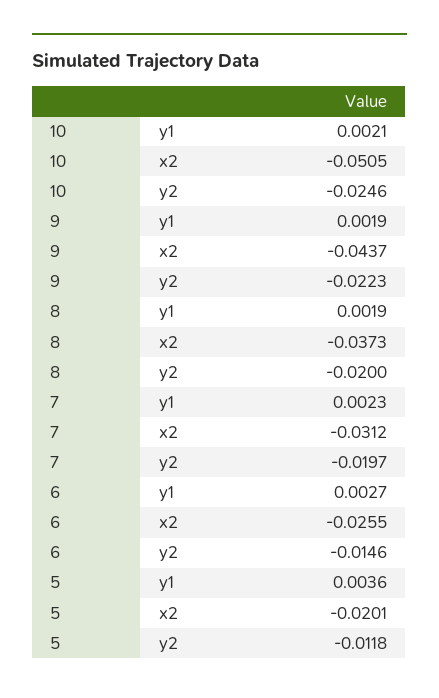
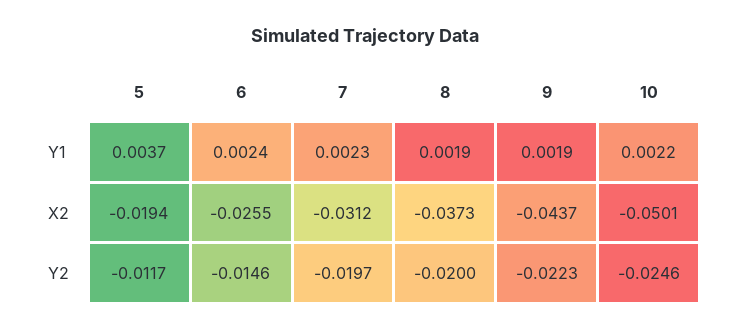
10, y1: 0.0021 -> 0.0022
10, x2: -0.0505 -> -0.0501
6, y1: 0.0027 -> 0.0024
5, y1: 0.0036 -> 0.0037
5, x2: -0.0201 -> -0.0194
5, y2: -0.0118 -> -0.0117

